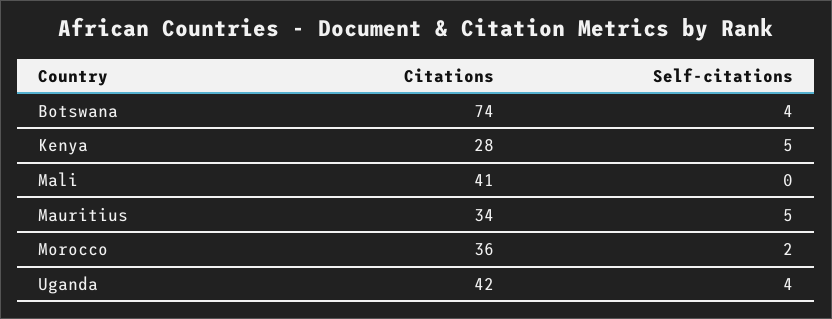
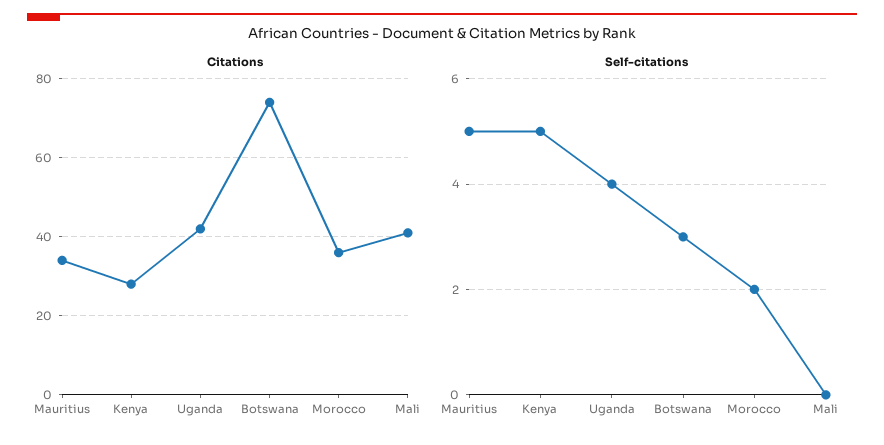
Self-citations, Botswana: 4 -> 3

